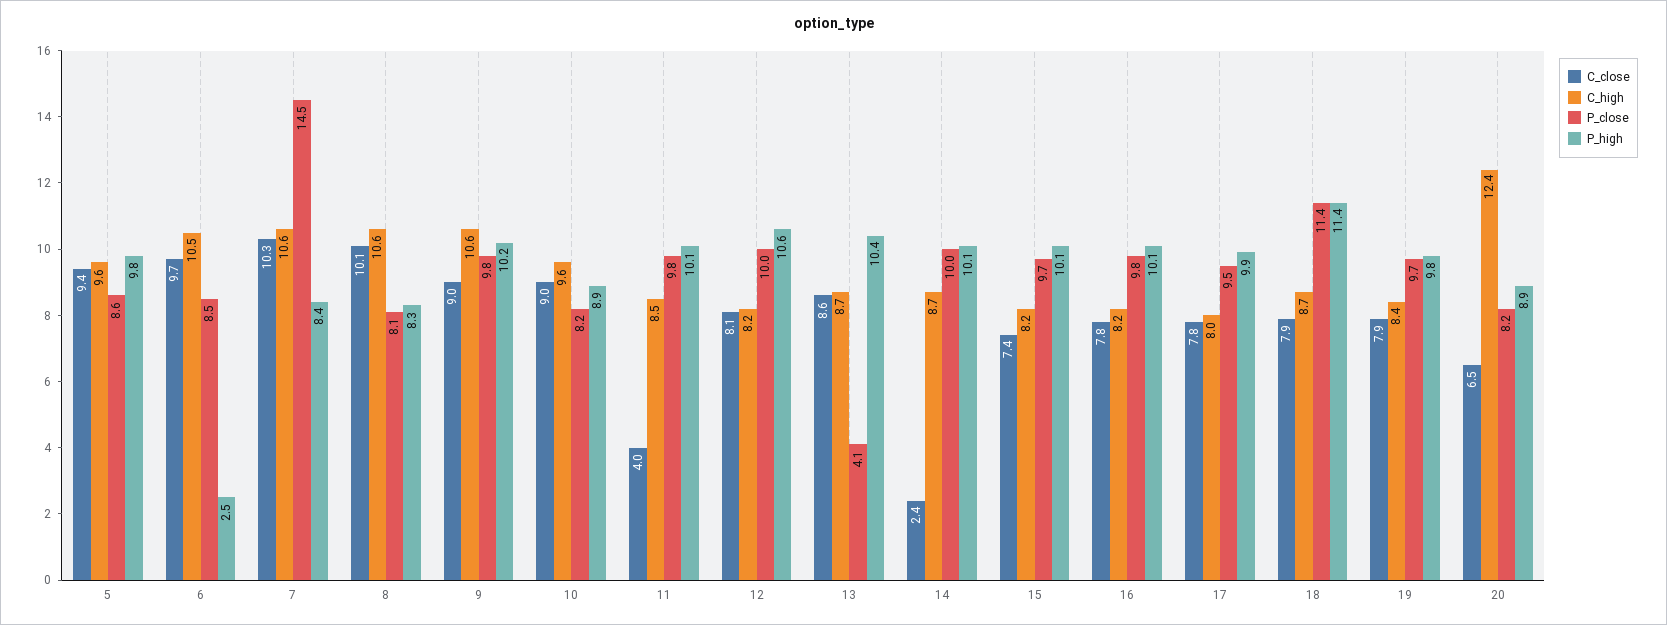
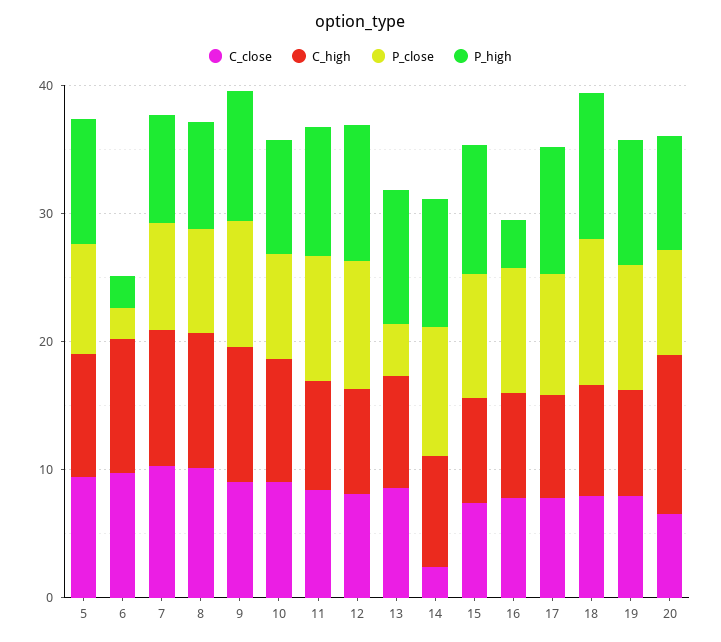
P_close, 6: 8.5 -> 2
P_close, 7: 14.5 -> 8
C_close, 11: 4 -> 8
P_high, 16: 10.1 -> 4

